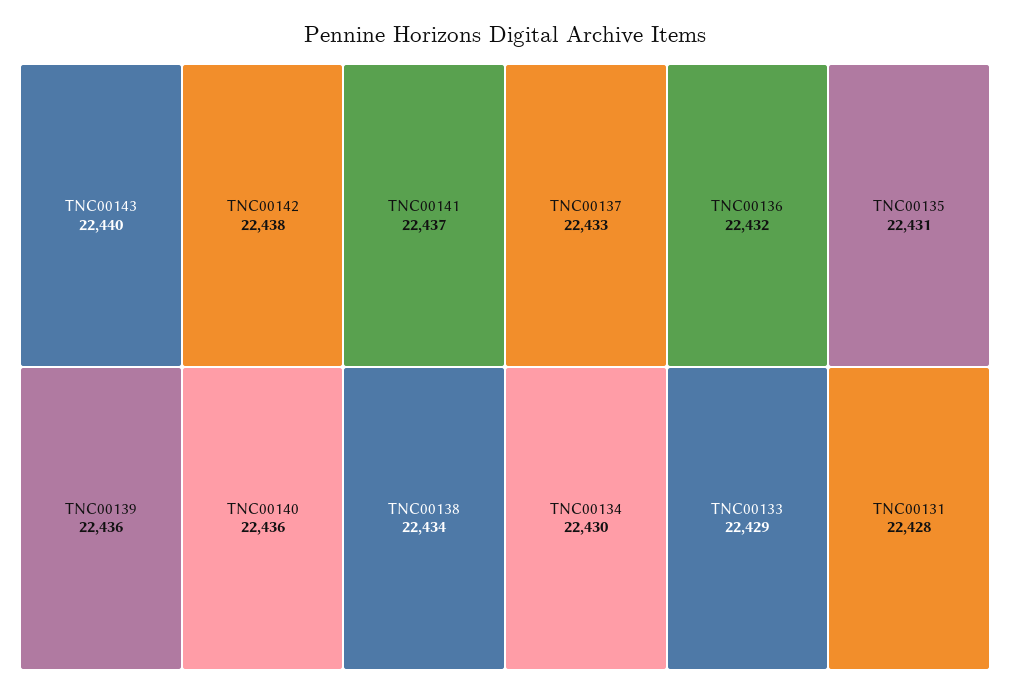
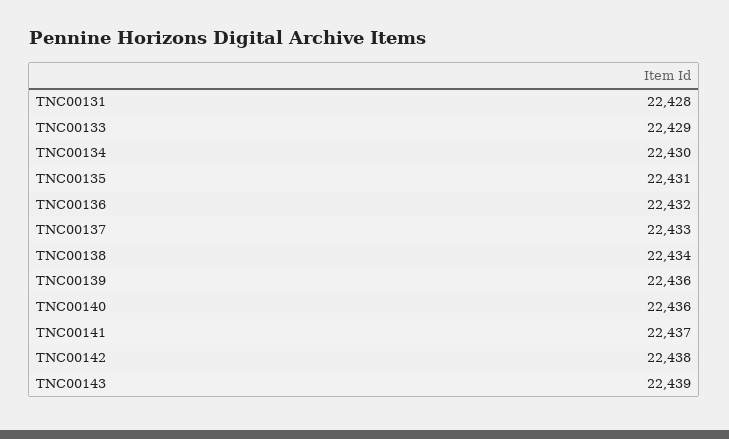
TNC00143: 22440 -> 22439

